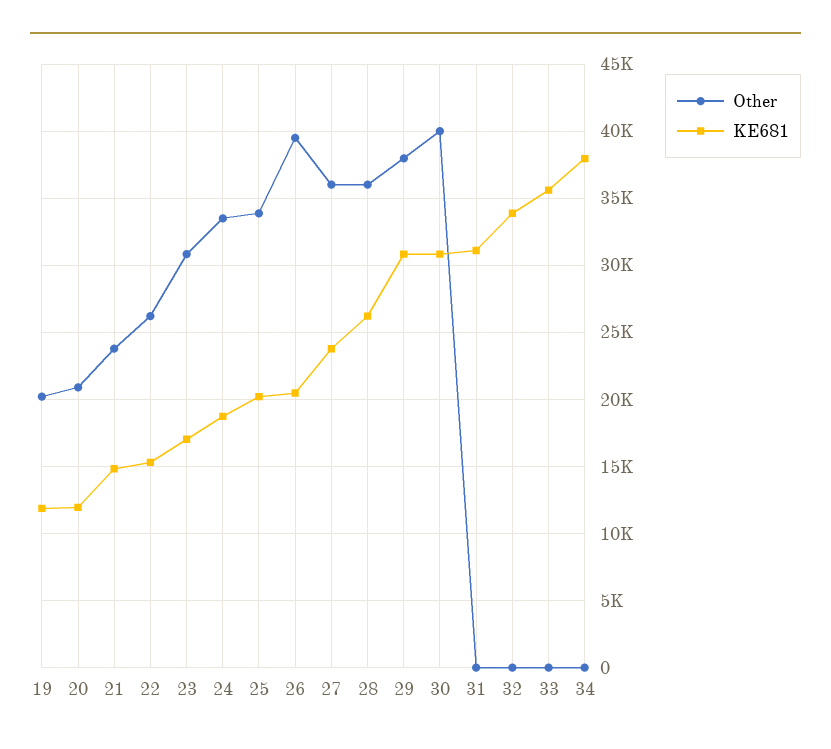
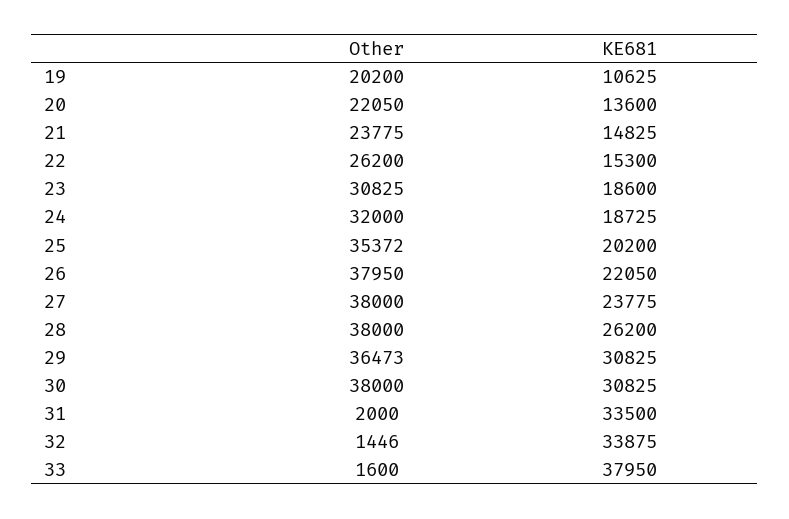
KE681, 19: 12000 -> 10625
Other, 20: 21000 -> 22050
KE681, 20: 12000 -> 13600
KE681, 23: 17000 -> 18600
Other, 24: 33500 -> 32000
Other, 25: 34000 -> 35372
Other, 26: 39500 -> 37950
KE681, 26: 20500 -> 22050
Other, 27: 36000 -> 38000
Other, 28: 36000 -> 38000
Other, 29: 38000 -> 36473
Other, 30: 40000 -> 38000
Other, 31: 0 -> 2000
KE681, 31: 31000 -> 33500
Other, 32: 0 -> 1446
Other, 33: 0 -> 1600
KE681, 33: 35500 -> 37950
Other, 34: 0 -> none
KE681, 34: 38000 -> none

